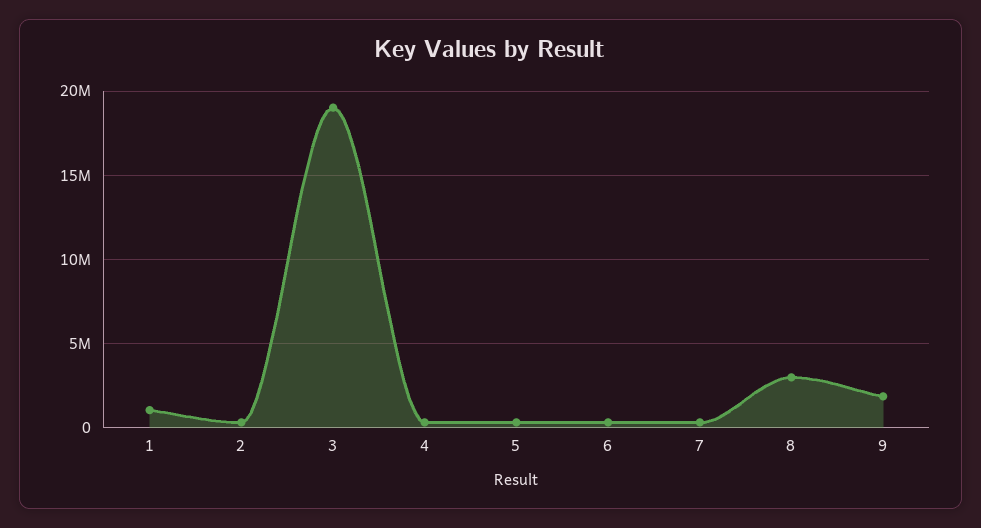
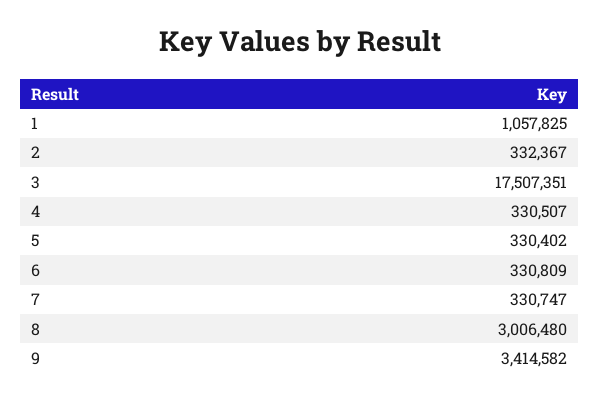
3: 19000000 -> 17507351
9: 2000000 -> 3414582

